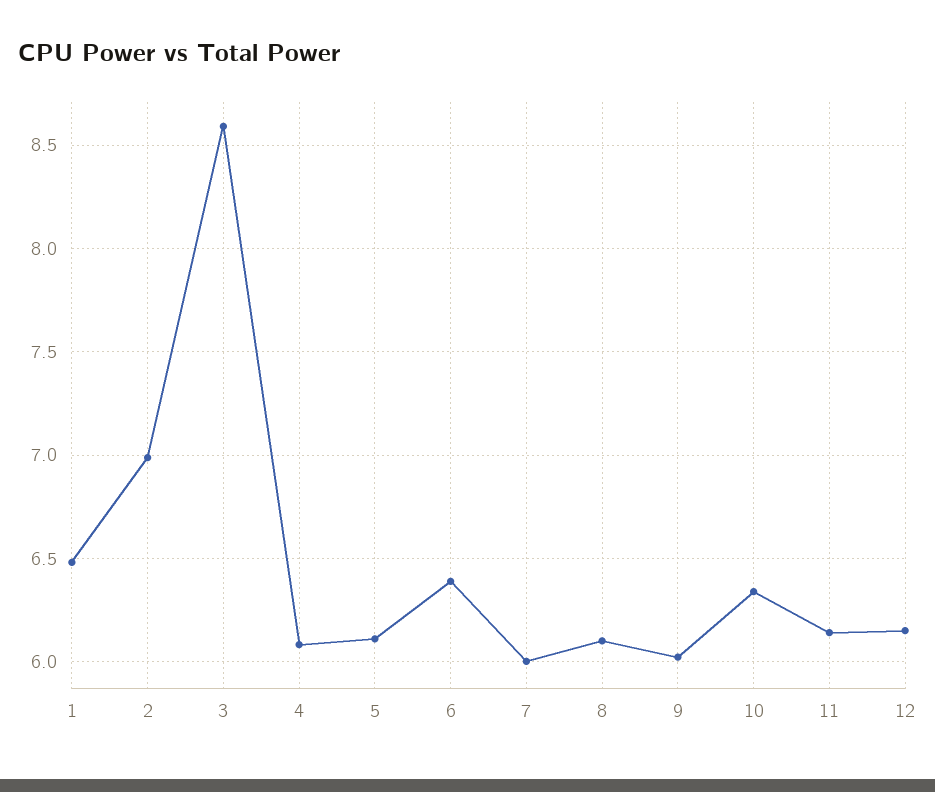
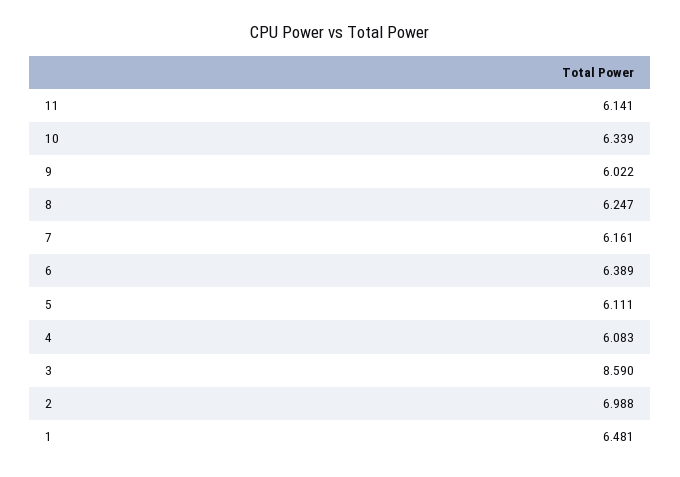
7: 6 -> 6.161
8: 6.1 -> 6.247
12: 6.15 -> none

